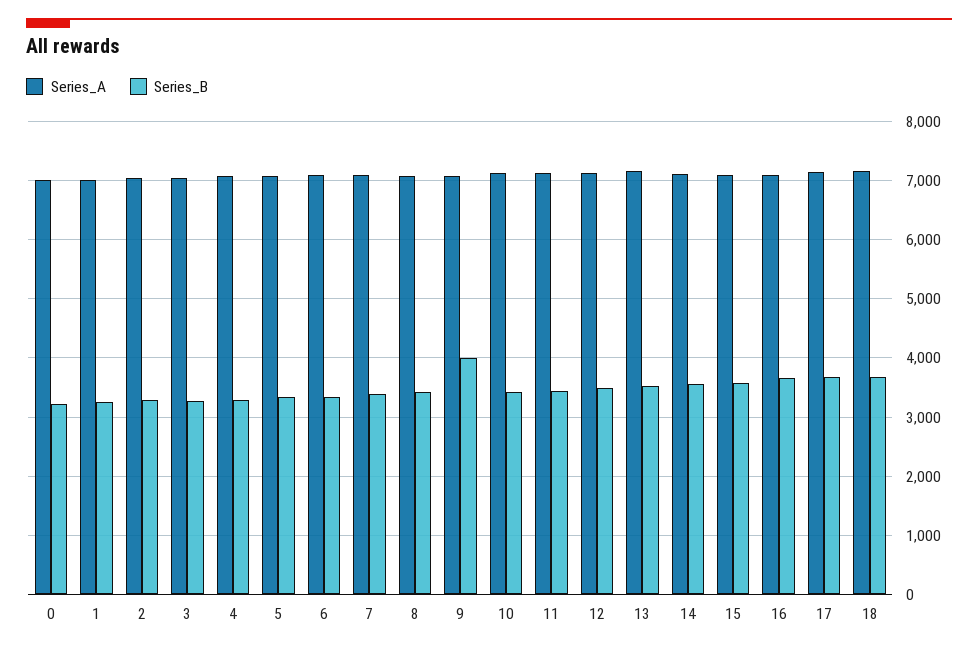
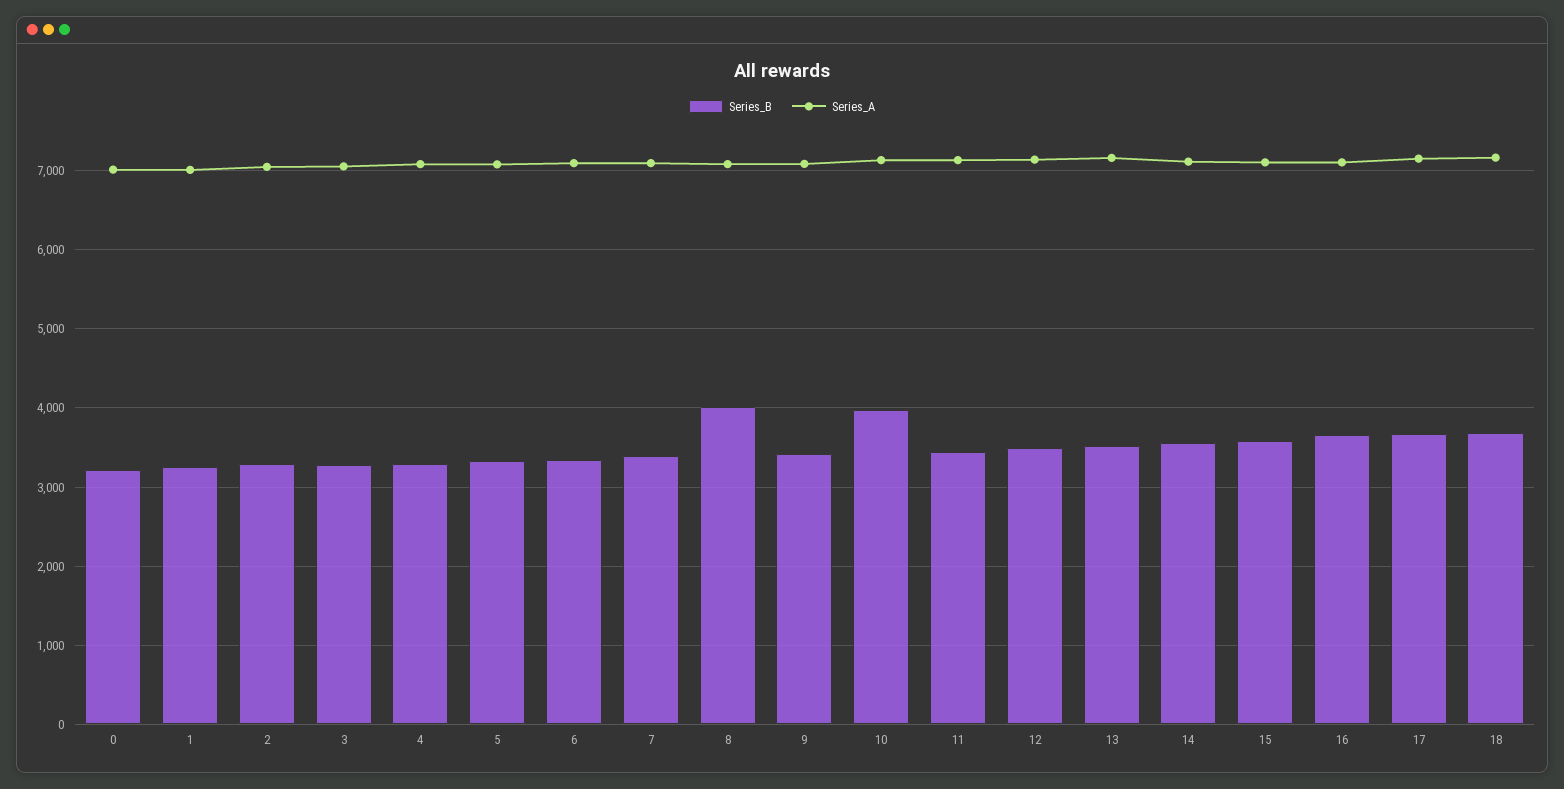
Series_B, 8: 3400 -> 4000
Series_B, 9: 4000 -> 3400
Series_B, 10: 3400 -> 4000

